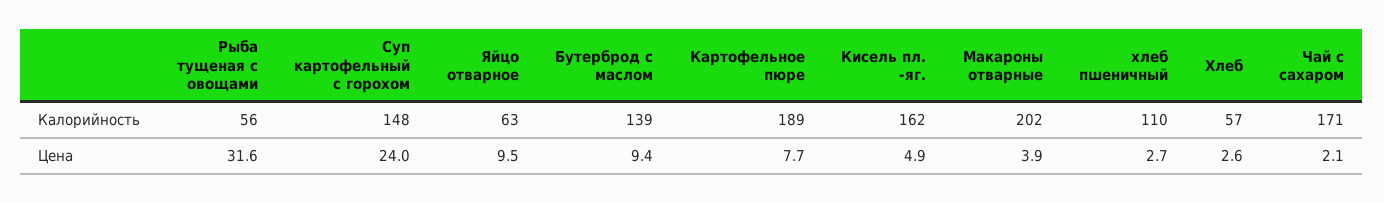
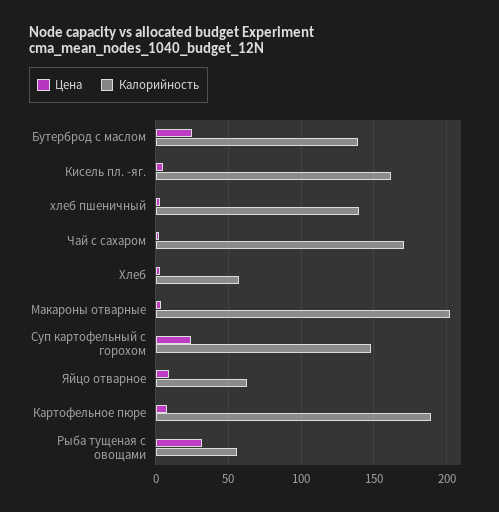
Калорийность, хлеб пшеничный: 110 -> 140
Цена, Бутерброд с маслом: 9.4 -> 25

